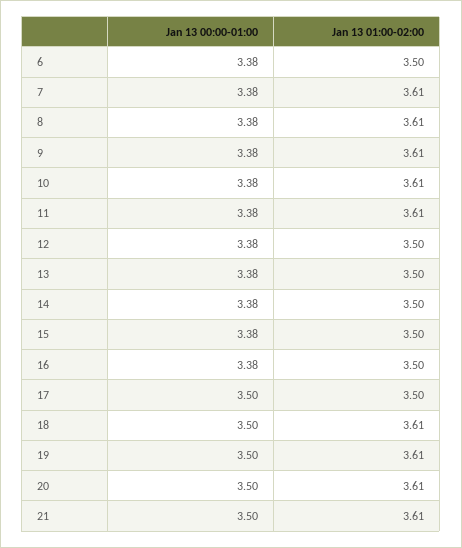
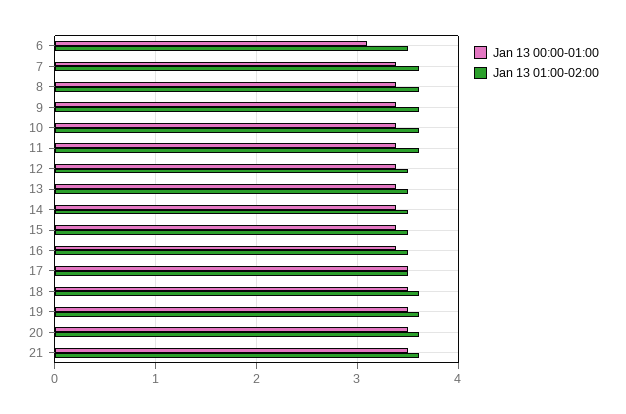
Jan 13 00:00-01:00, 6: 3.38 -> 3.1

